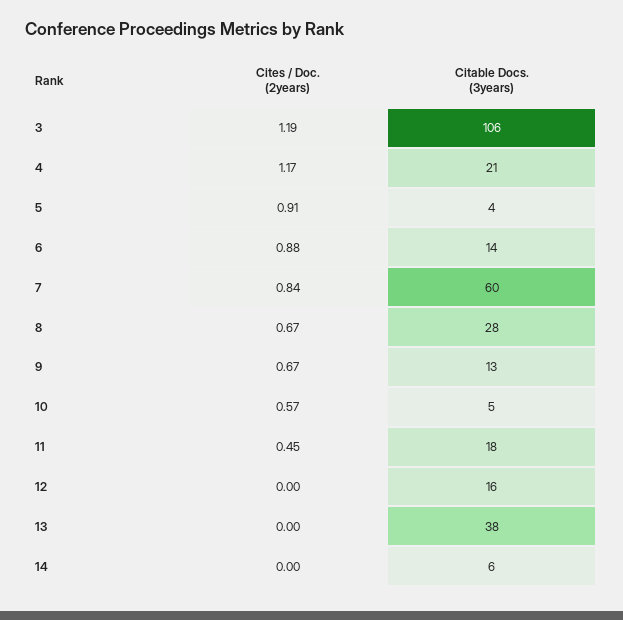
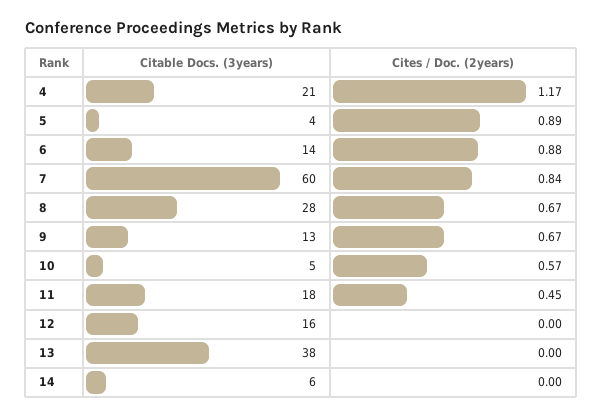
Cites / Doc. (2years), 3: 1.19 -> none
Citable Docs. (3years), 3: 106 -> none
Cites / Doc. (2years), 5: 0.91 -> 0.89

